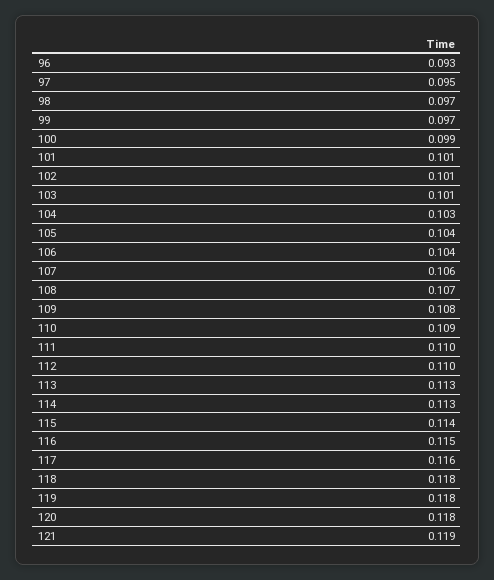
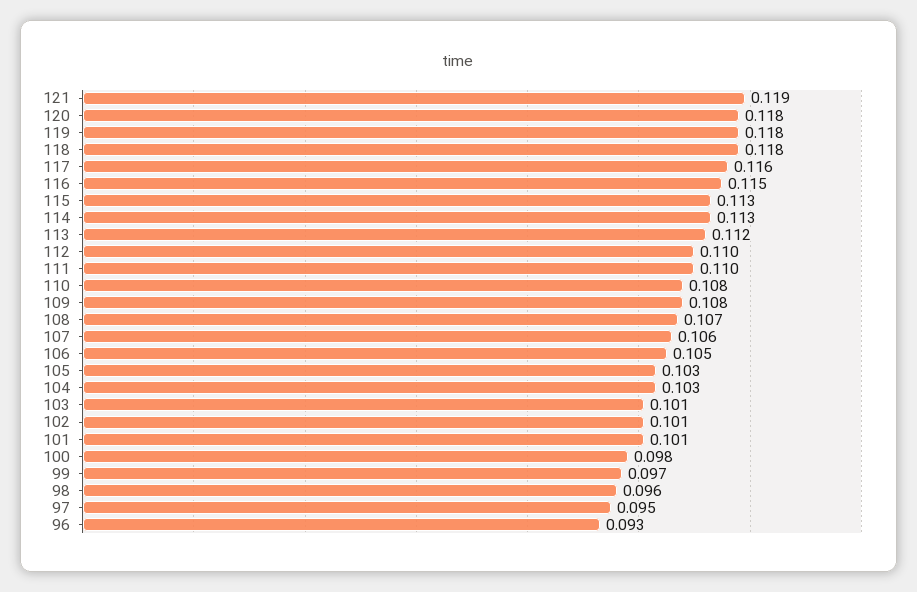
98: 0.097 -> 0.096
100: 0.099 -> 0.098
105: 0.104 -> 0.103
106: 0.104 -> 0.105
110: 0.109 -> 0.108
113: 0.113 -> 0.112
115: 0.114 -> 0.113

